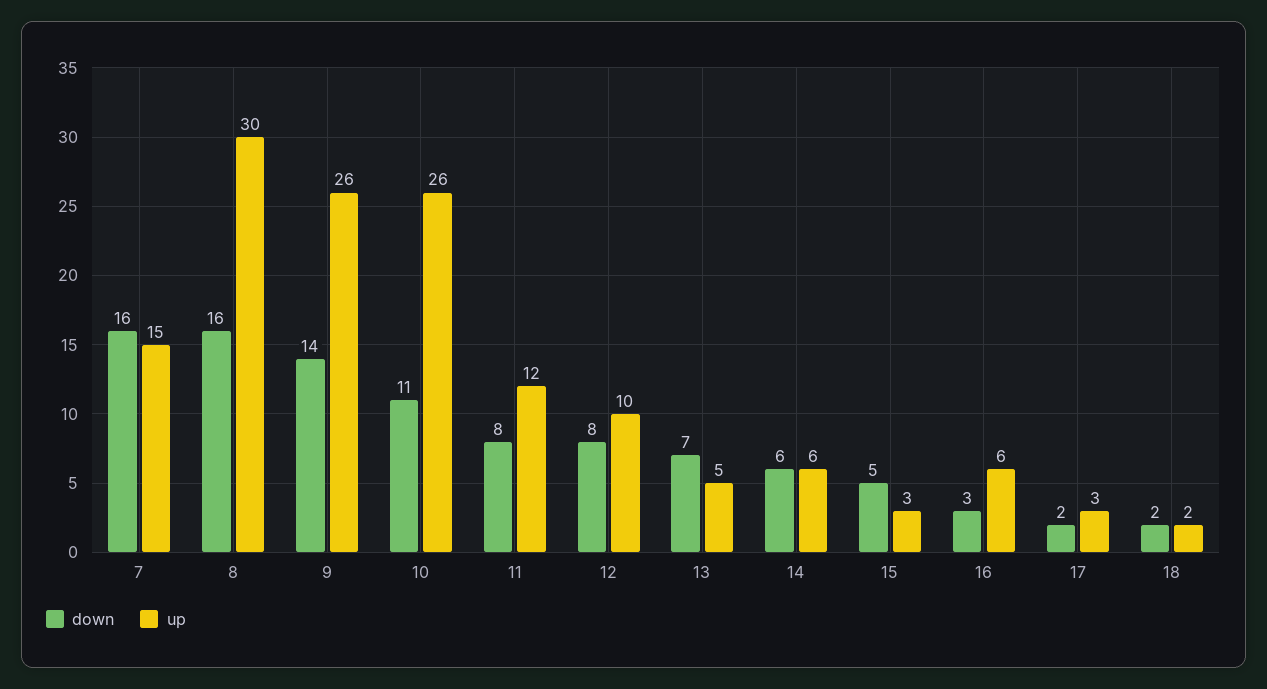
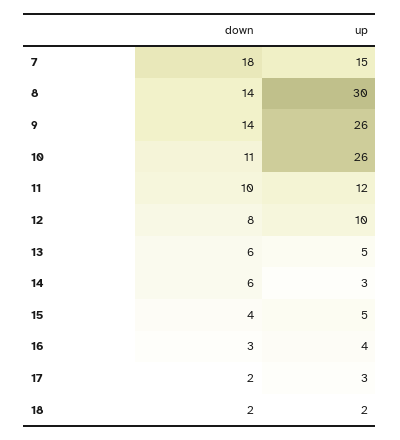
down, 7: 16 -> 18
down, 8: 16 -> 14
down, 11: 8 -> 10
down, 13: 7 -> 6
up, 14: 6 -> 3
down, 15: 5 -> 4
up, 15: 3 -> 5
up, 16: 6 -> 4

